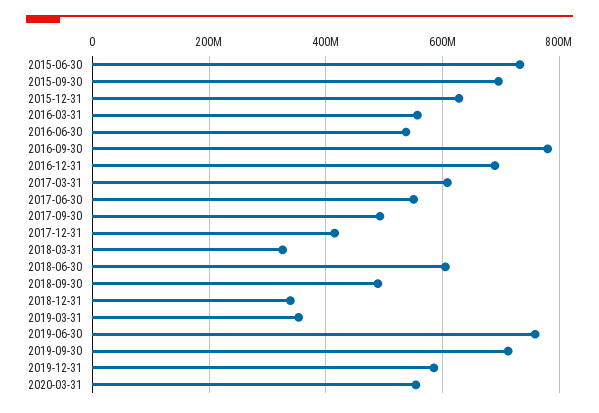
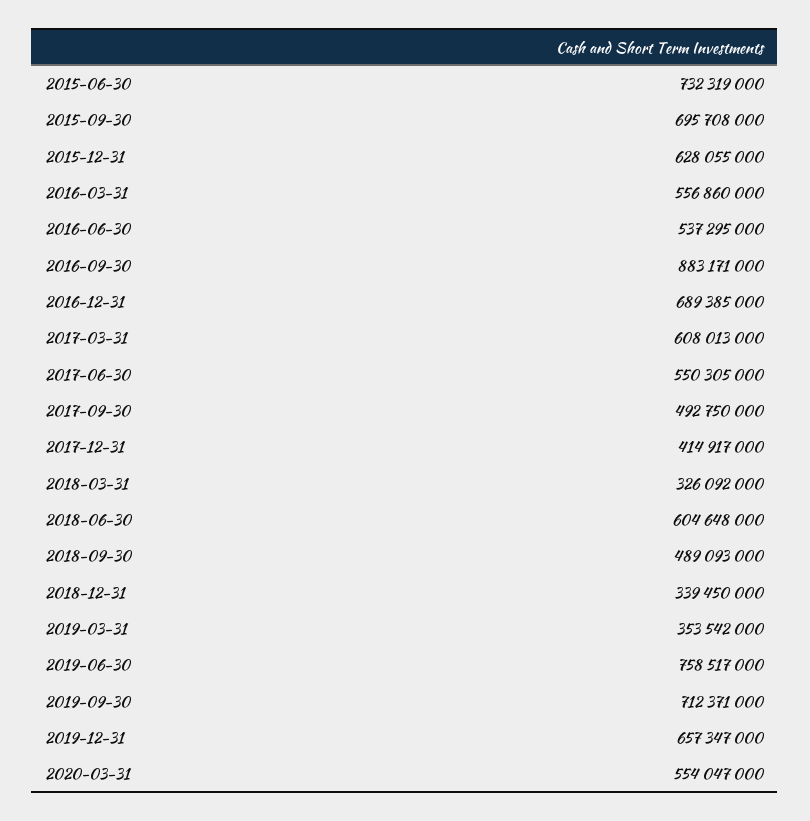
2016-09-30: 780000000 -> 883171000
2019-12-31: 580000000 -> 657347000

